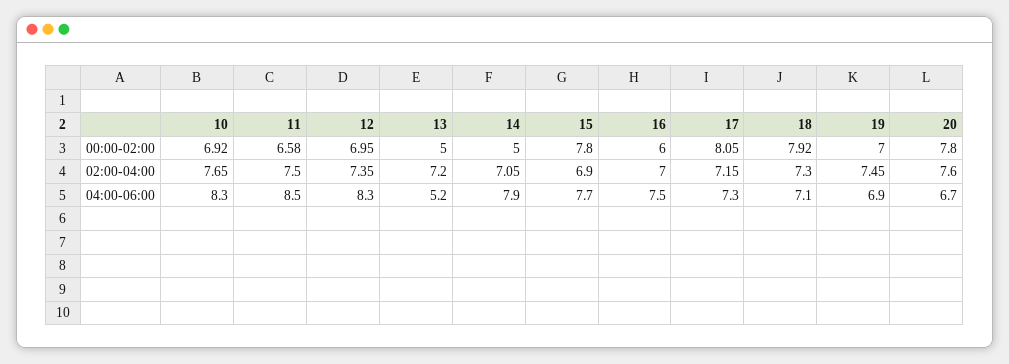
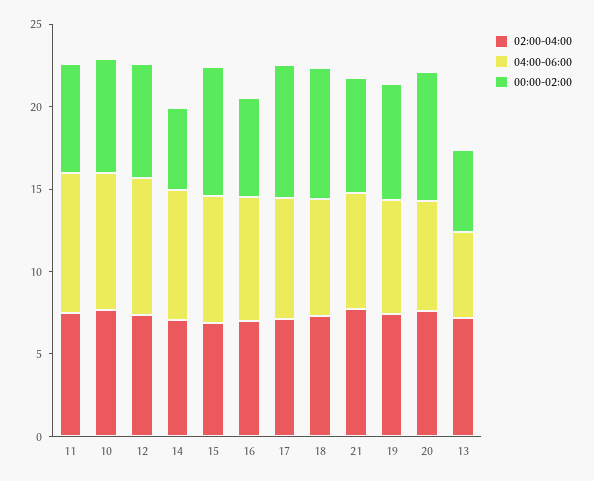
02:00-04:00, 21: none -> 8
04:00-06:00, 21: none -> 7
00:00-02:00, 21: none -> 7

